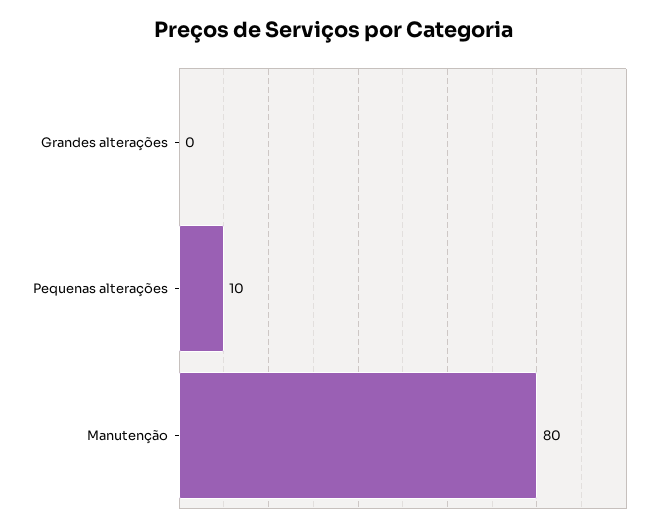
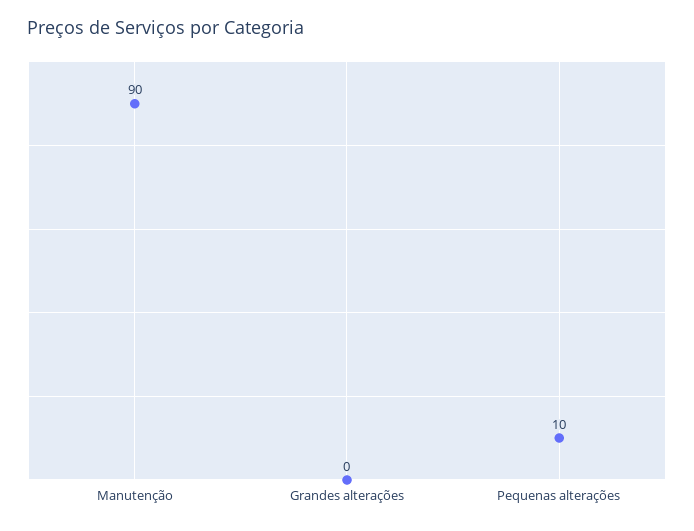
Manutenção: 80 -> 90

